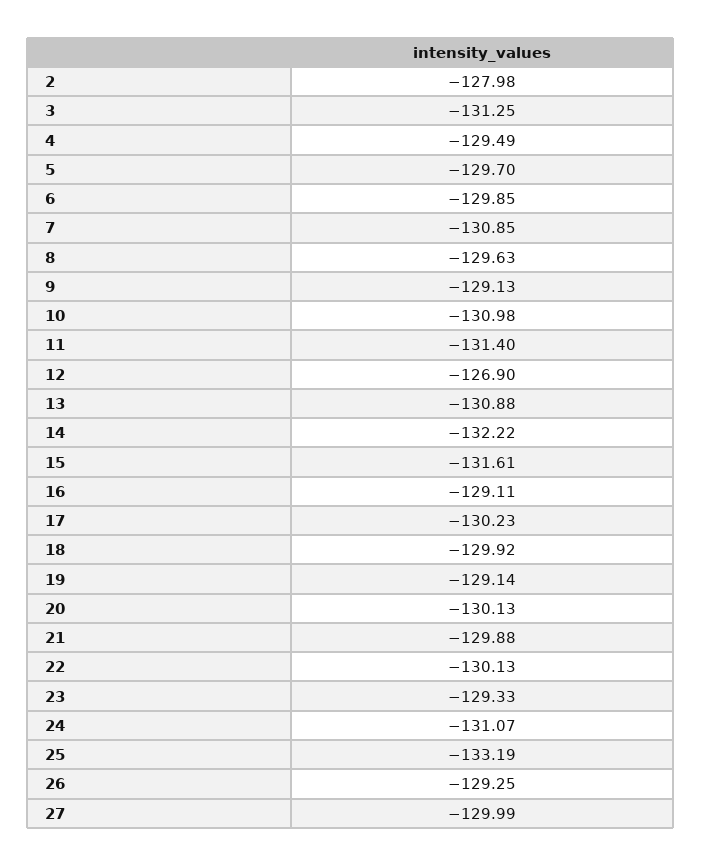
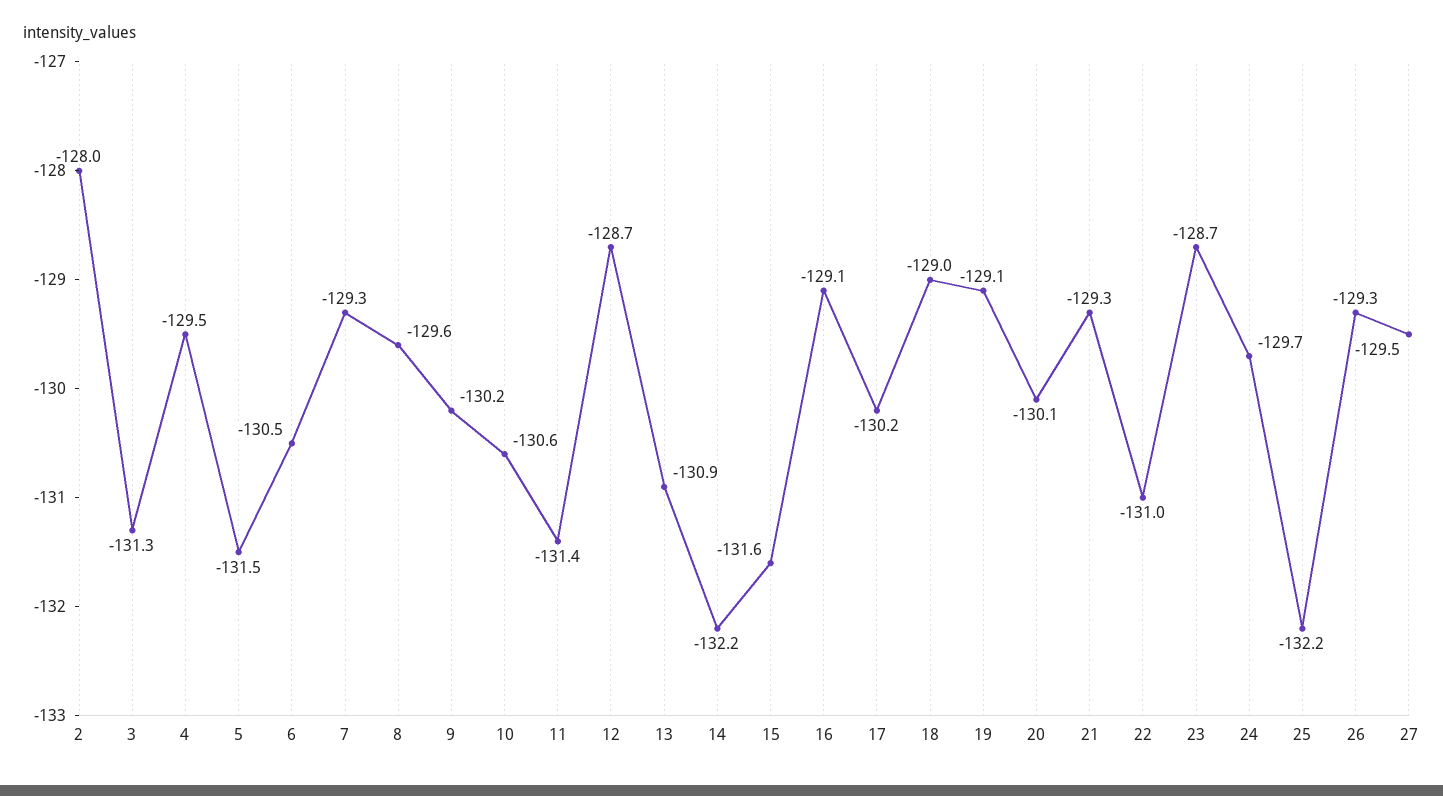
5: -129.7 -> -131.5
6: -129.85 -> -130.5
7: -130.85 -> -129.3
9: -129.13 -> -130.2
10: -130.98 -> -130.6
12: -126.9 -> -128.7
18: -129.92 -> -129
21: -129.88 -> -129.3
22: -130.13 -> -131
23: -129.33 -> -128.7
24: -131.07 -> -129.7
25: -133.19 -> -132.2
27: -129.99 -> -129.5

